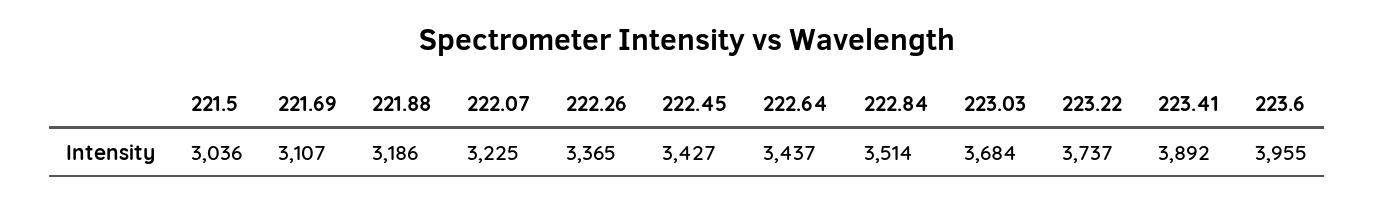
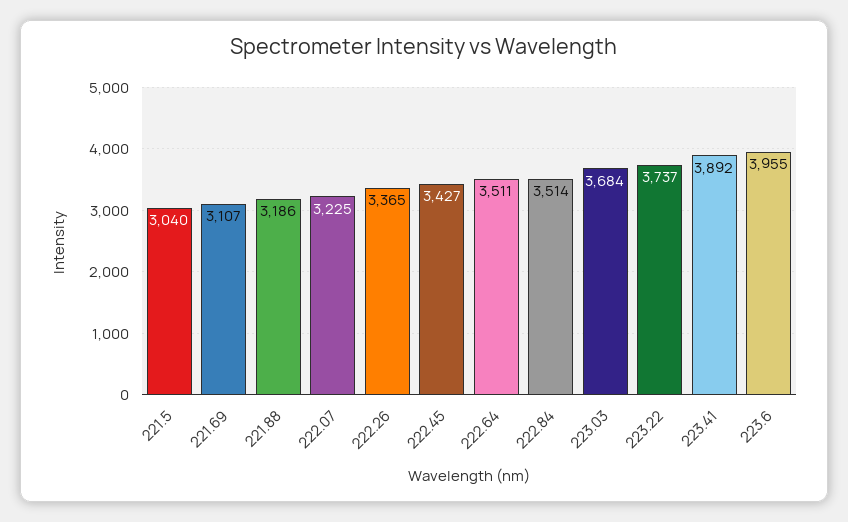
221.5: 3036 -> 3040
222.64: 3437 -> 3511

